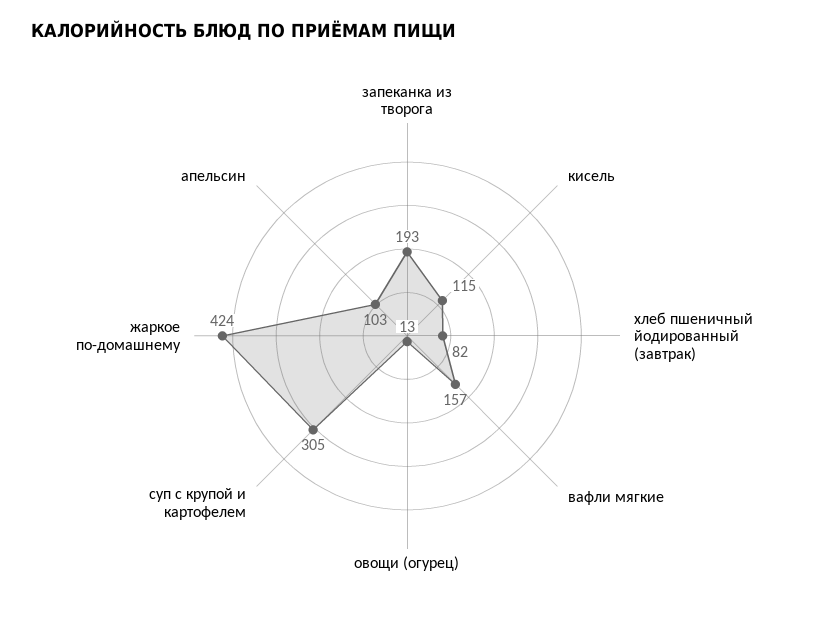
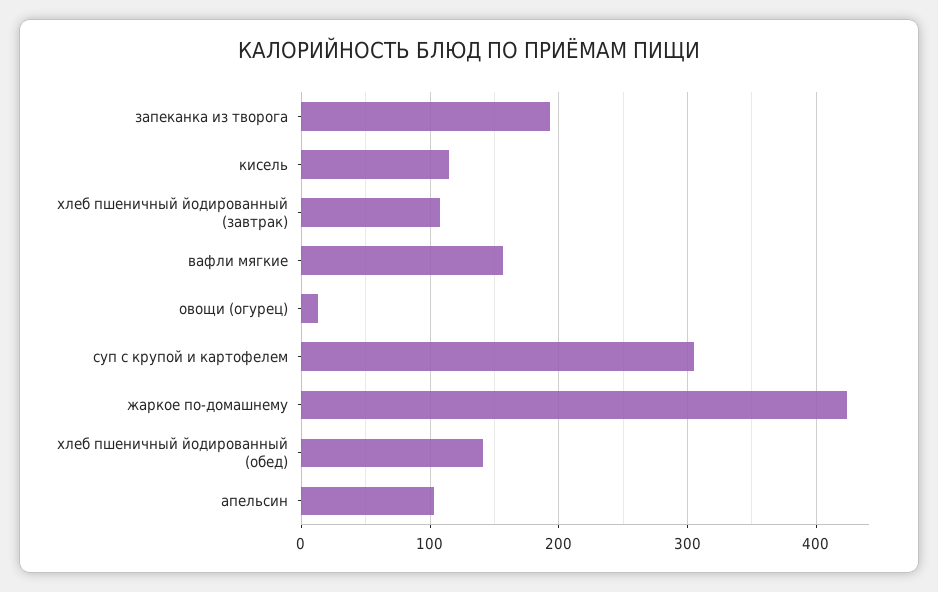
хлеб пшеничный йодированный (завтрак): 82 -> 110
хлеб пшеничный йодированный (обед): none -> 140

